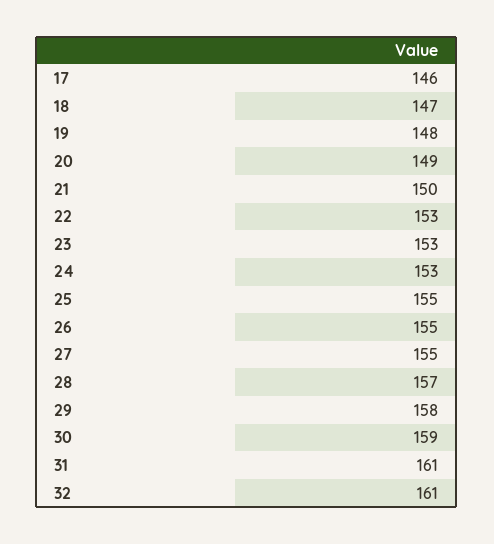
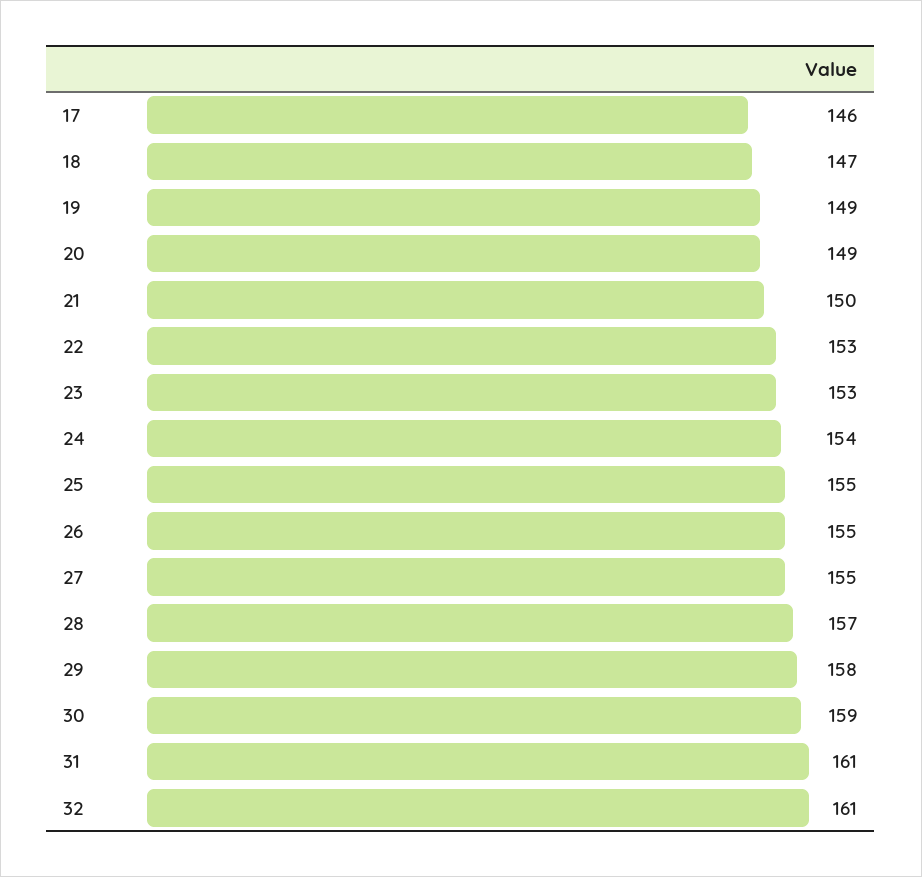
19: 148 -> 149
24: 153 -> 154

